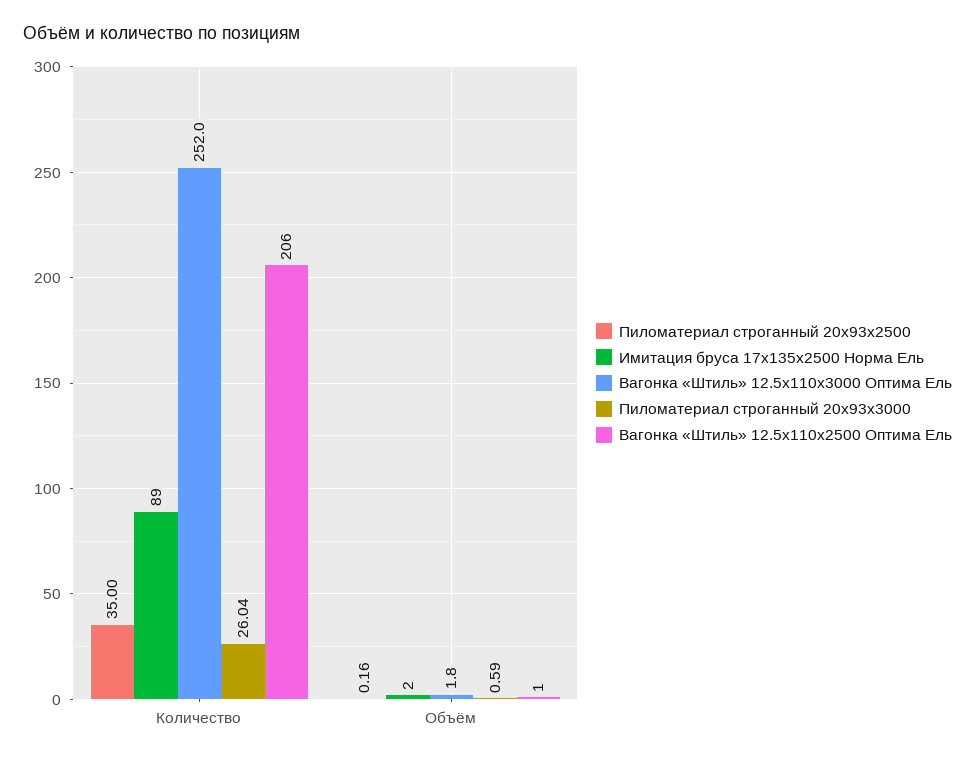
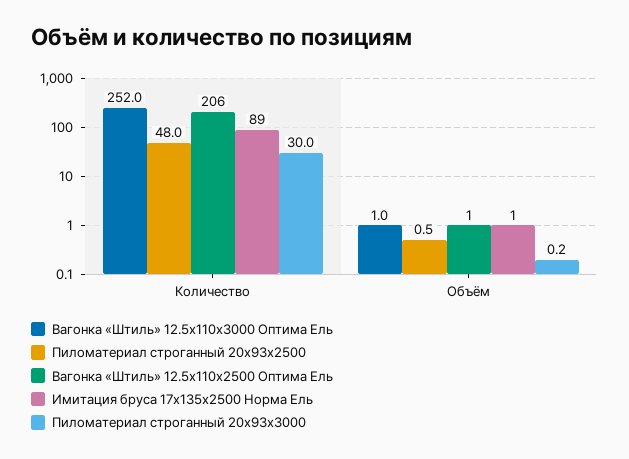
Пиломатериал строганный 20x93x2500, Количество: 35 -> 48
Пиломатериал строганный 20x93x3000, Количество: 26.04 -> 30
Пиломатериал строганный 20x93x2500, Объём: 0.16 -> 0.5
Имитация бруса 17x135x2500 Норма Ель, Объём: 2 -> 1
Вагонка «Штиль» 12.5x110x3000 Оптима Ель, Объём: 1.8 -> 1
Пиломатериал строганный 20x93x3000, Объём: 0.59 -> 0.2

